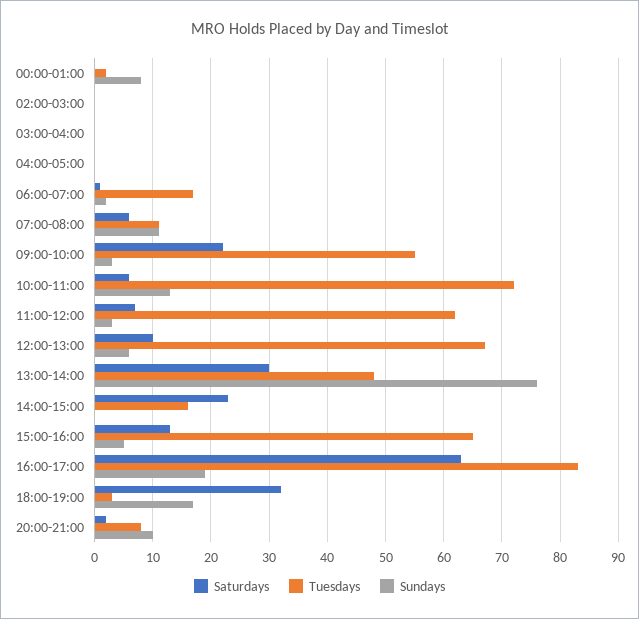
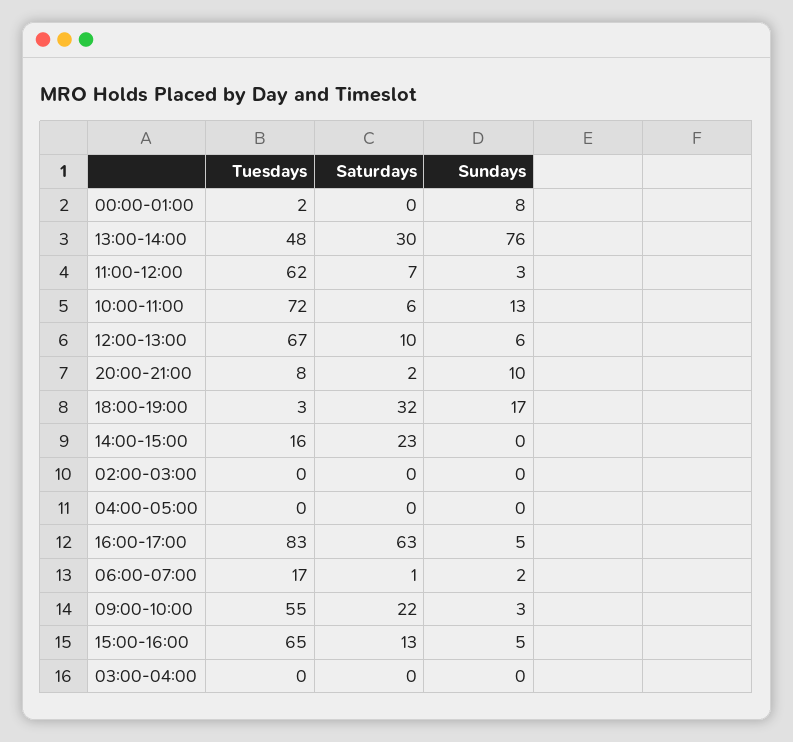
Saturdays, 07:00-08:00: 5 -> none
Tuesdays, 07:00-08:00: 10 -> none
Sundays, 07:00-08:00: 10 -> none
Sundays, 16:00-17:00: 20 -> 5

